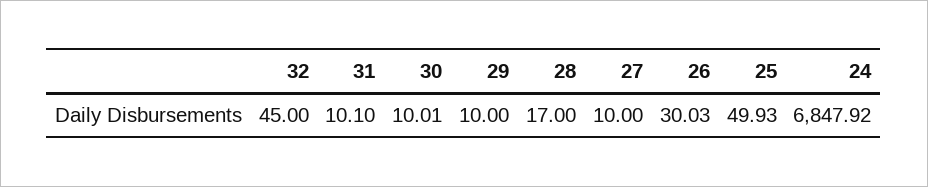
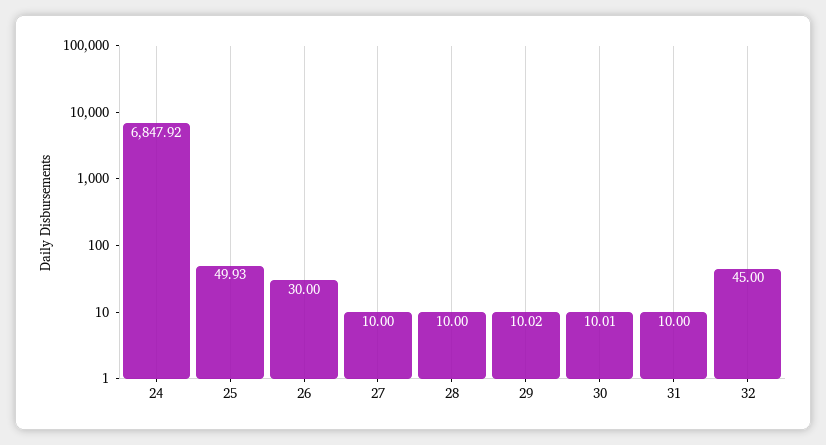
31: 10.1 -> 10
29: 10 -> 10.02
28: 17 -> 10
26: 30.03 -> 30

